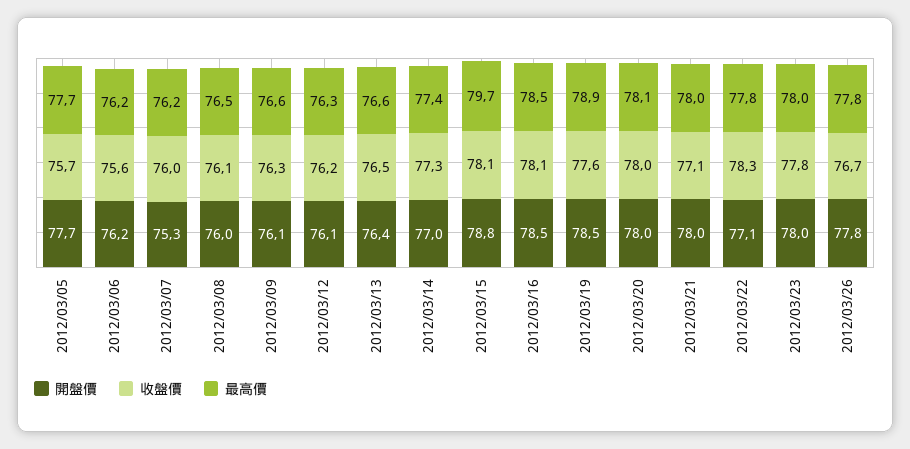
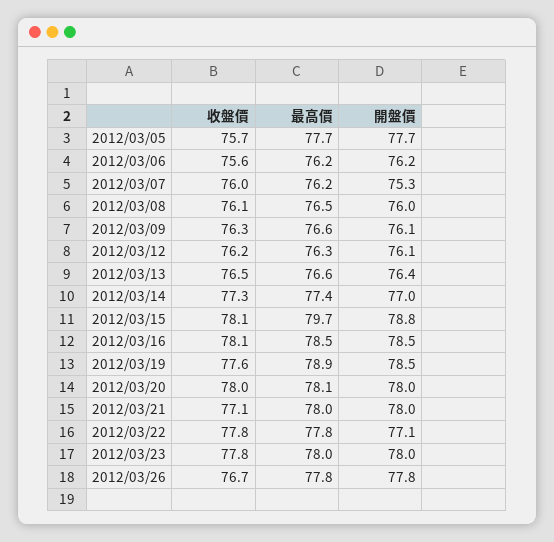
收盤價, 2012/03/22: 78.3 -> 77.8

